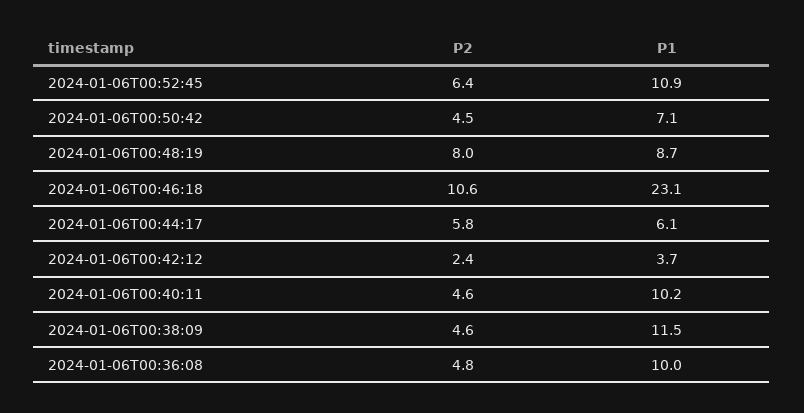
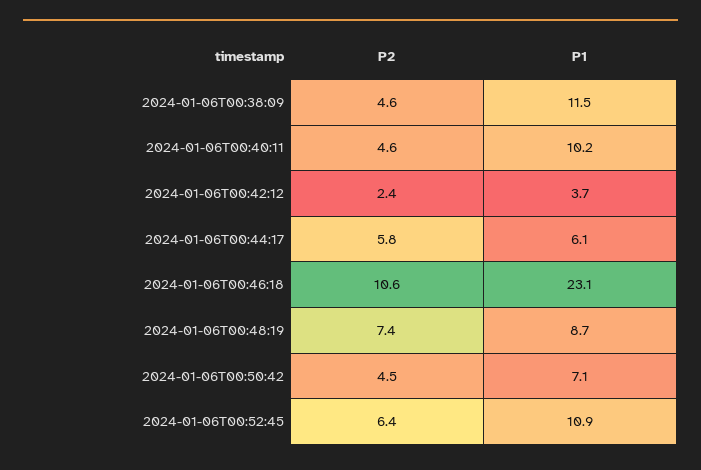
P2, 2024-01-06T00:48:19: 8 -> 7.4
P2, 2024-01-06T00:36:08: 4.8 -> none
P1, 2024-01-06T00:36:08: 10 -> none

